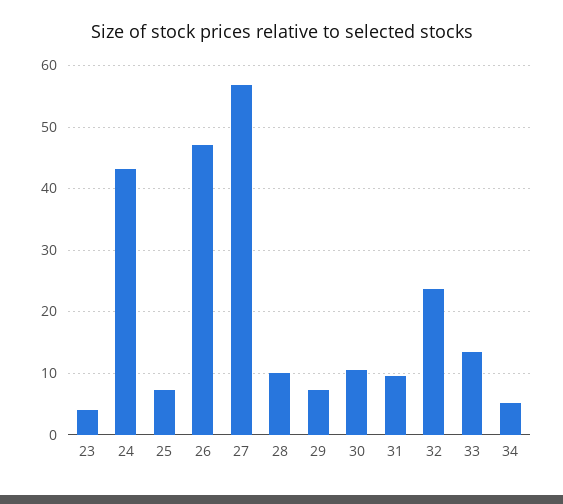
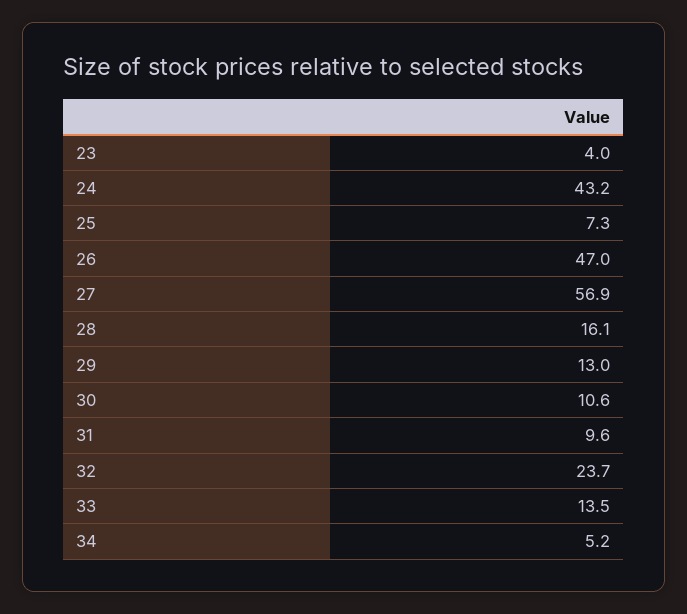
28: 10 -> 16.1
29: 7 -> 13

